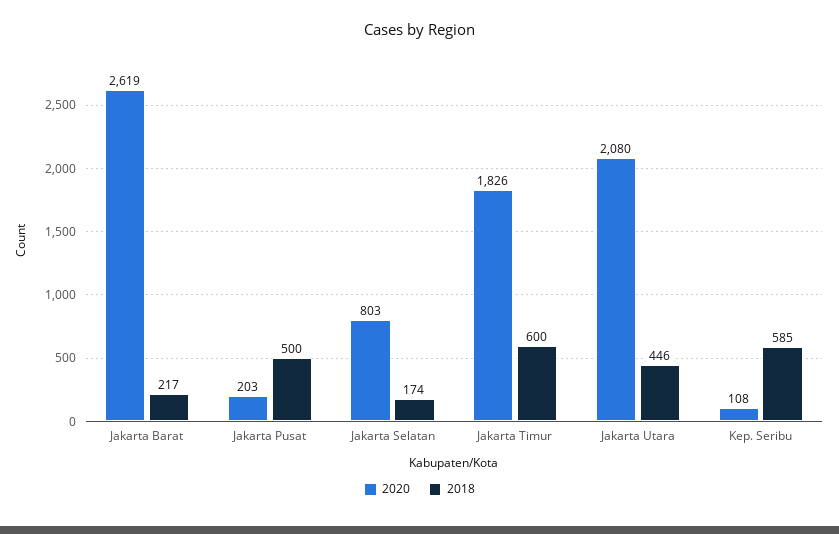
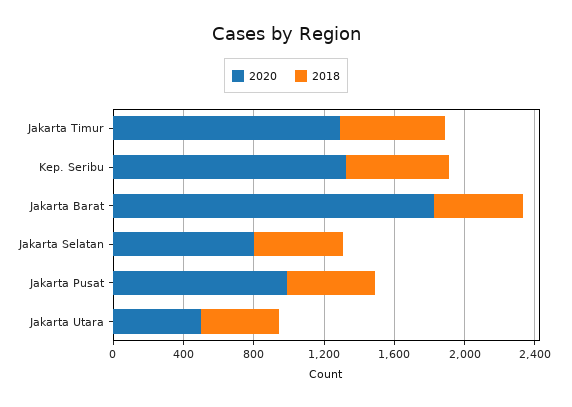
2020, Jakarta Barat: 2619 -> 1800
2018, Jakarta Barat: 217 -> 500
2020, Jakarta Pusat: 203 -> 1000
2018, Jakarta Selatan: 174 -> 500
2020, Jakarta Timur: 1826 -> 1300
2020, Jakarta Utara: 2080 -> 500
2020, Kep. Seribu: 108 -> 1300

